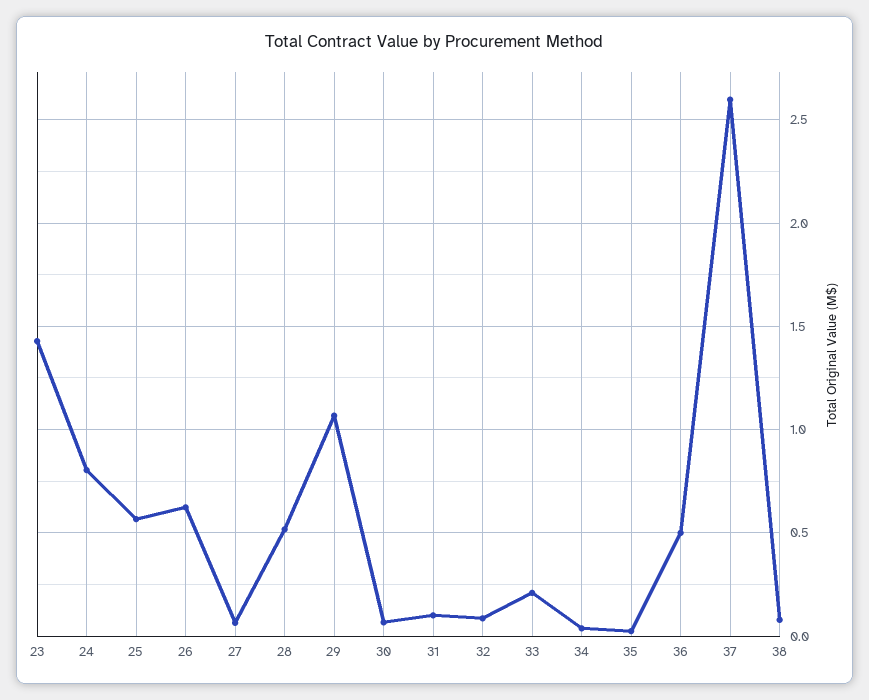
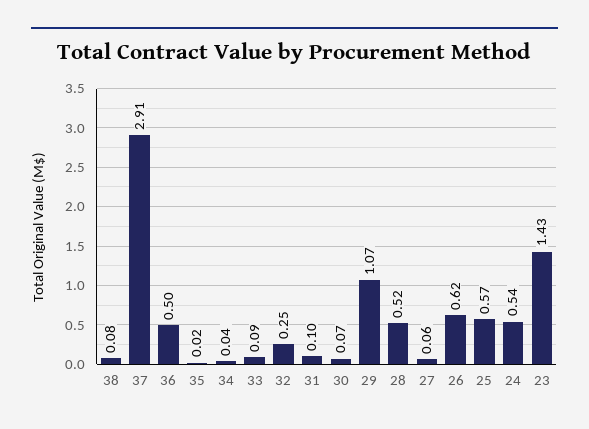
24: 0.8 -> 0.54
32: 0.1 -> 0.25
33: 0.2 -> 0.09
37: 2.6 -> 2.91

